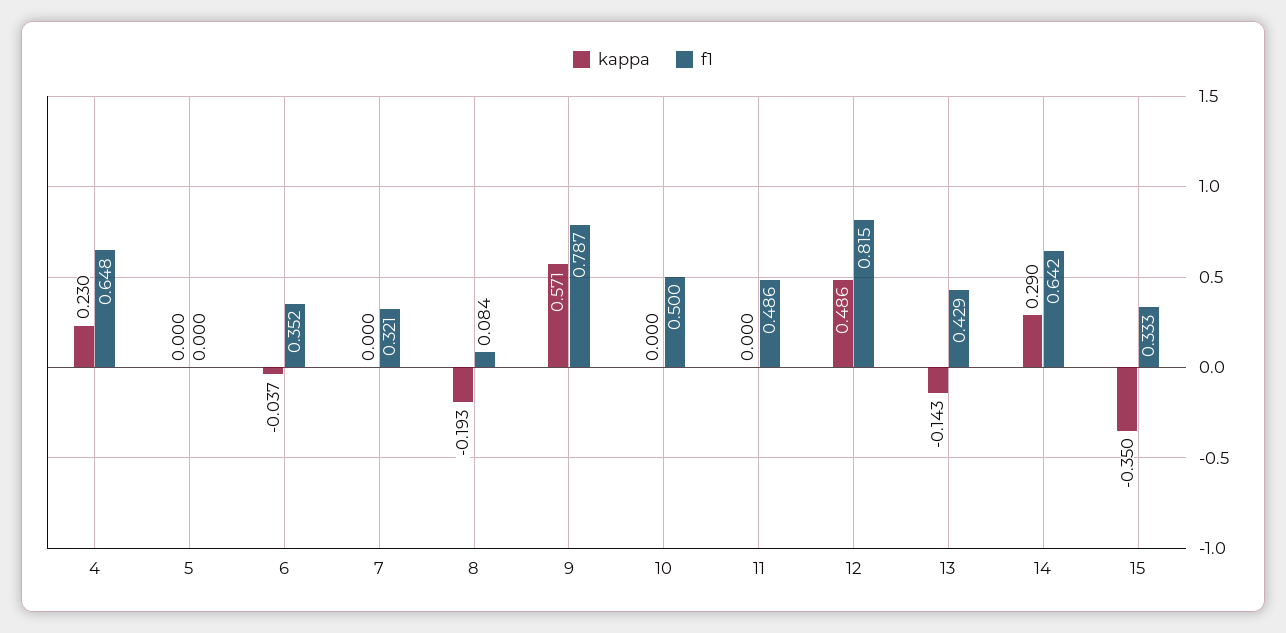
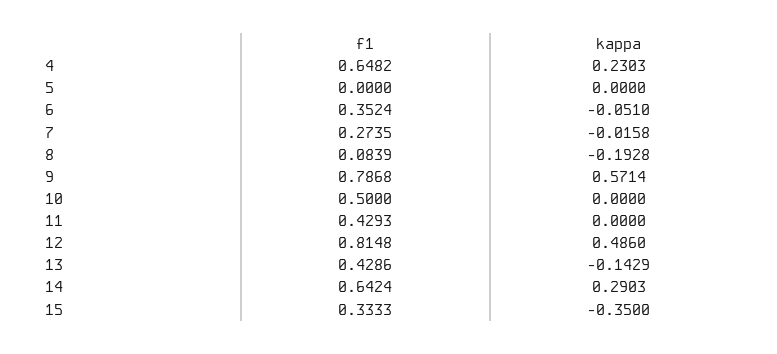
kappa, 6: -0.037 -> -0.051
kappa, 7: 0 -> -0.0158
f1, 7: 0.321 -> 0.2735
f1, 11: 0.486 -> 0.4293

